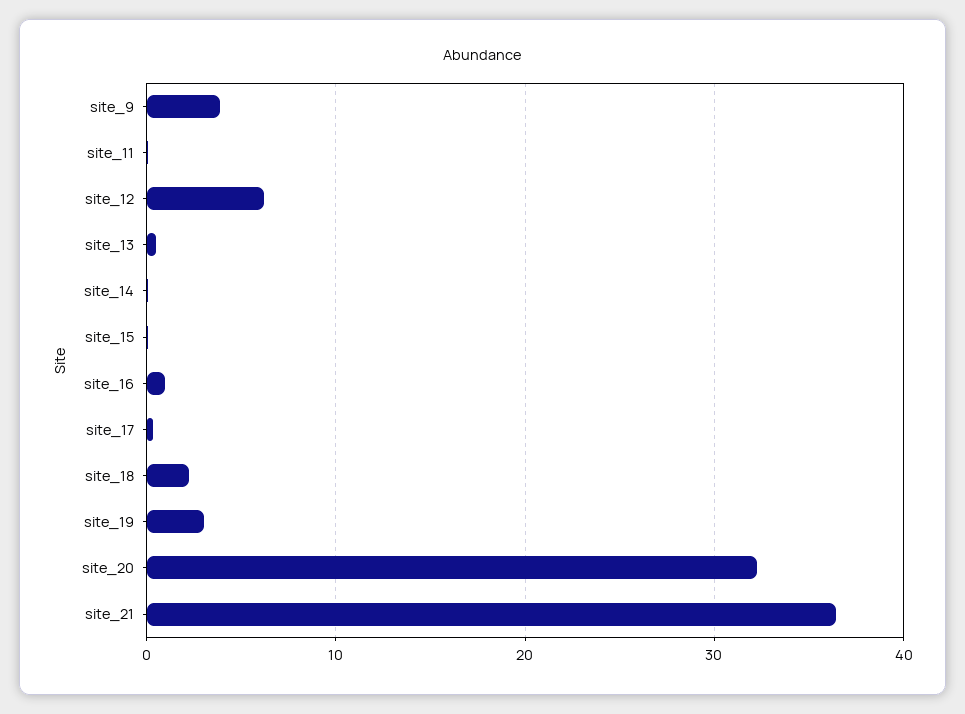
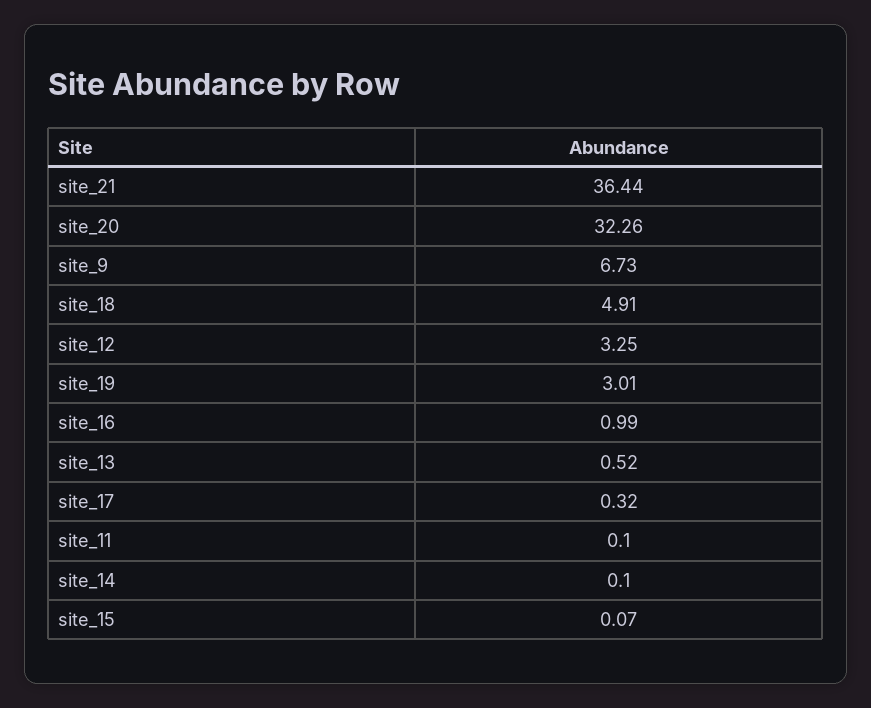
site_9: 4 -> 6.73
site_12: 6 -> 3.25
site_18: 2 -> 4.91

